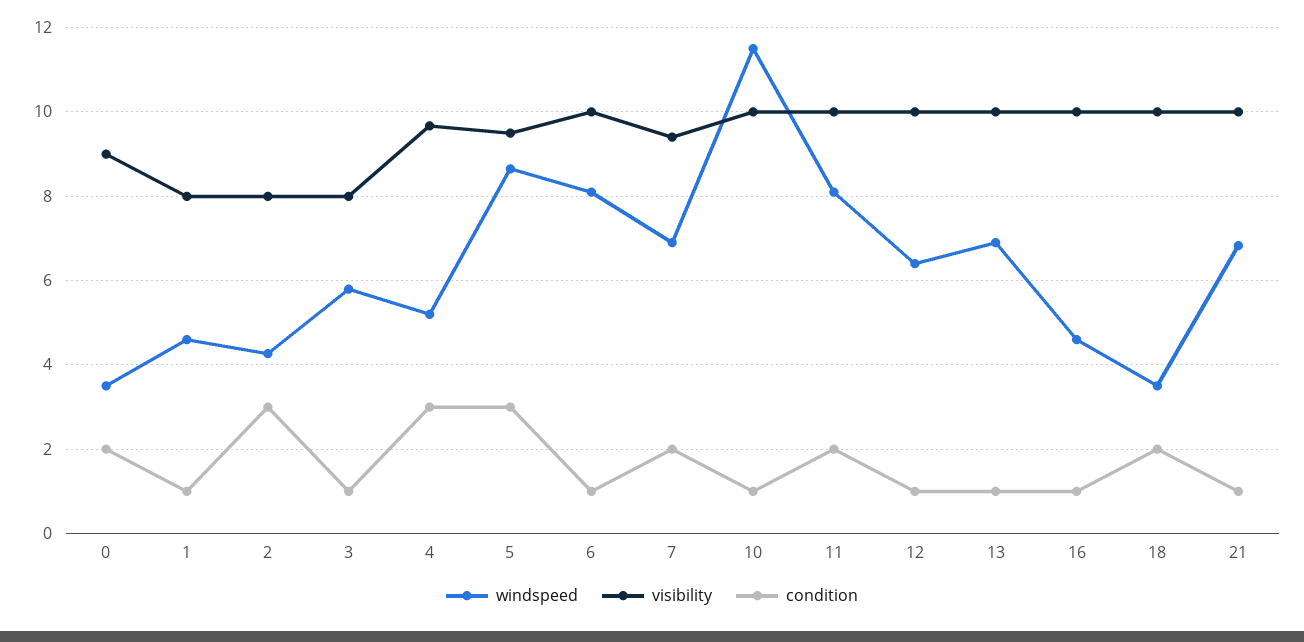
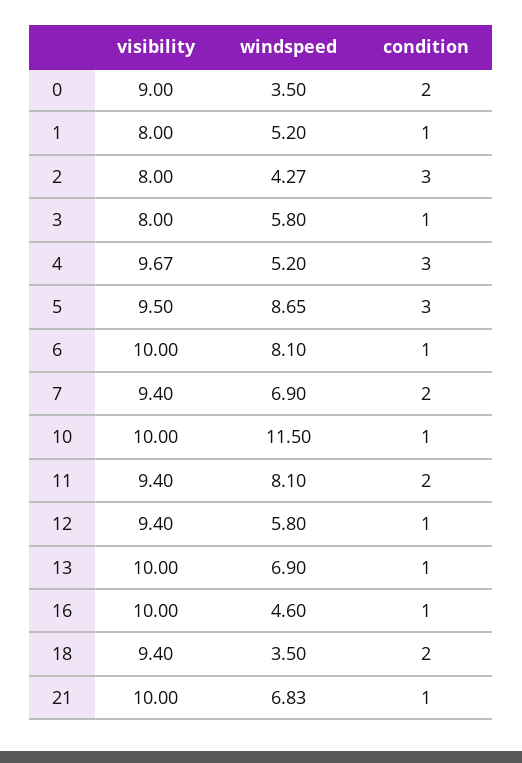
windspeed, 1: 4.6 -> 5.2
visibility, 11: 10 -> 9.4
windspeed, 12: 6.4 -> 5.8
visibility, 12: 10 -> 9.4
visibility, 18: 10 -> 9.4

